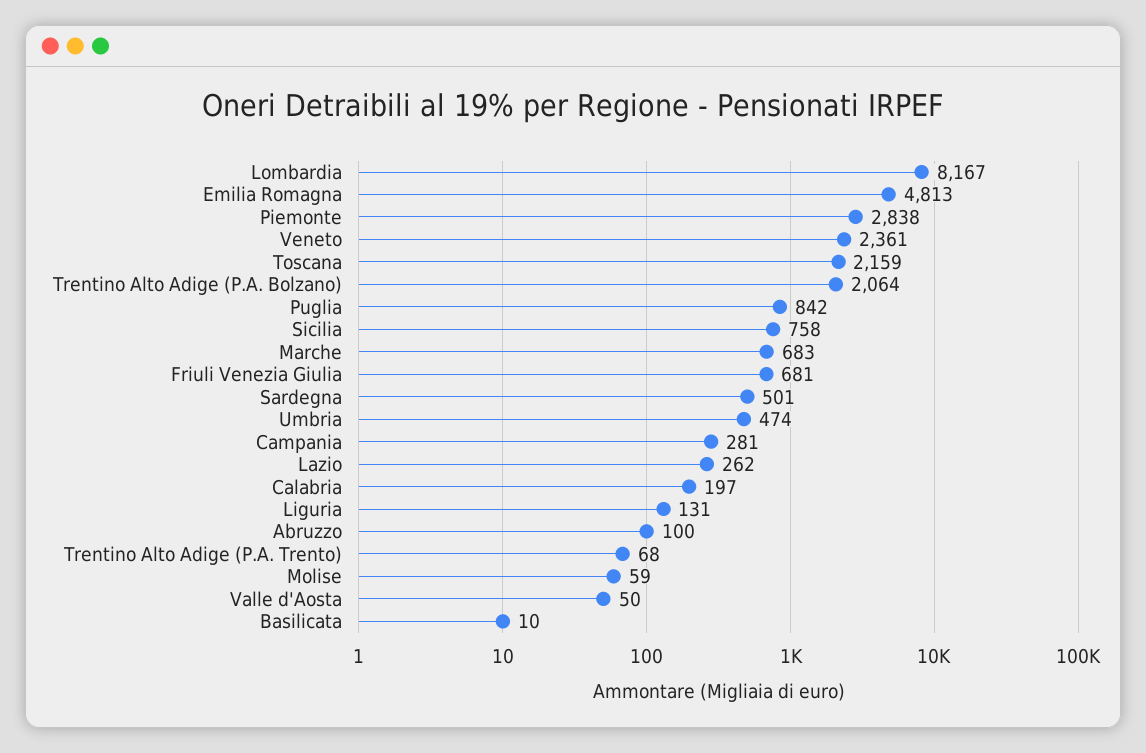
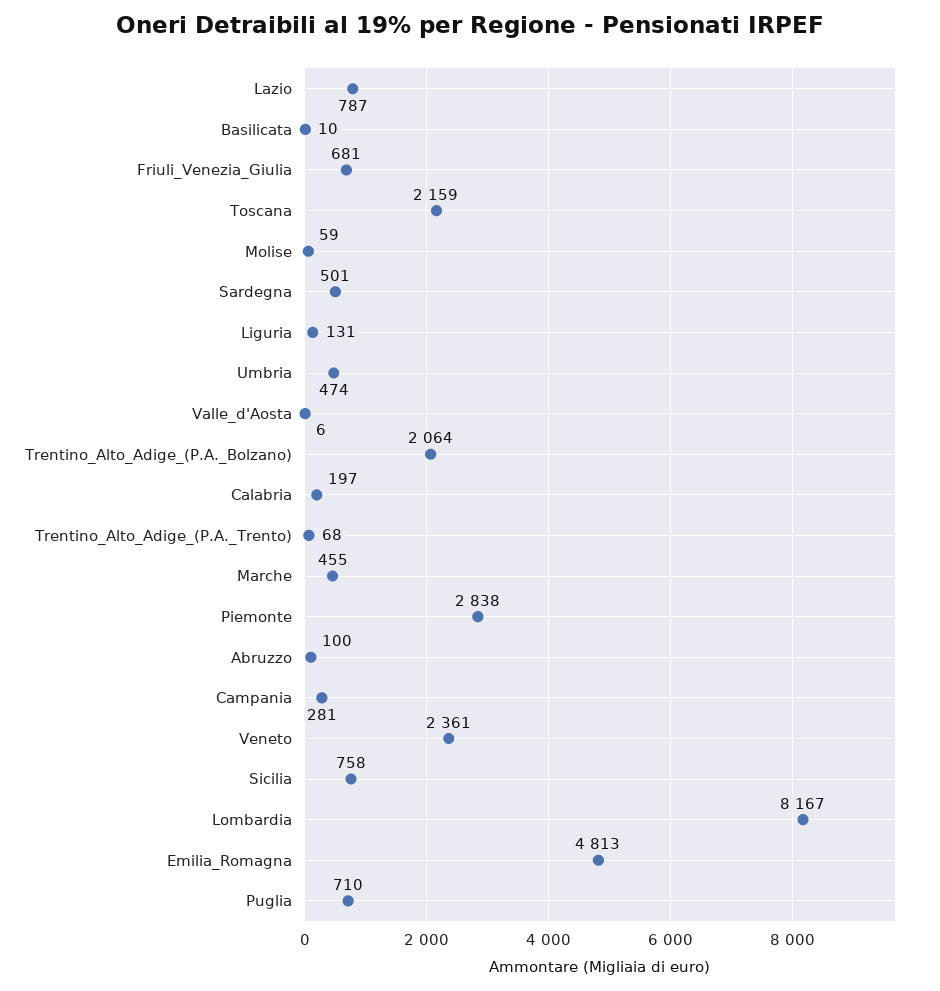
Puglia: 842 -> 710
Marche: 683 -> 455
Lazio: 262 -> 787
Valle d'Aosta: 50 -> 6

